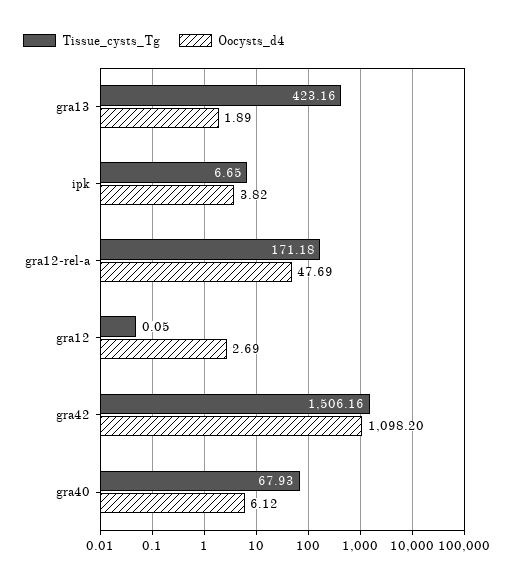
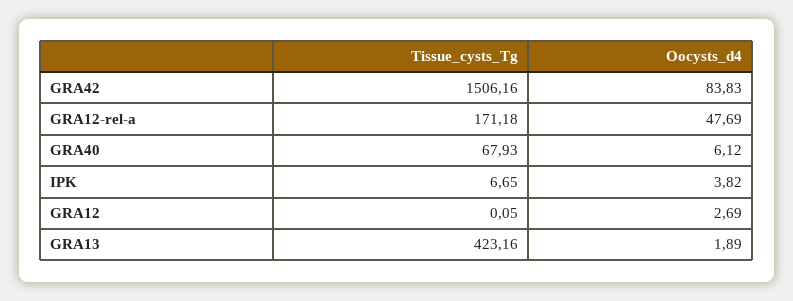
Oocysts_d4, gra42: 1098.2 -> 83.83

